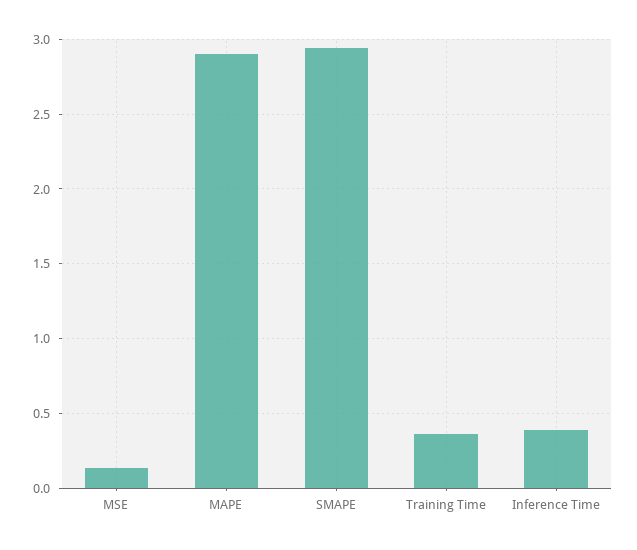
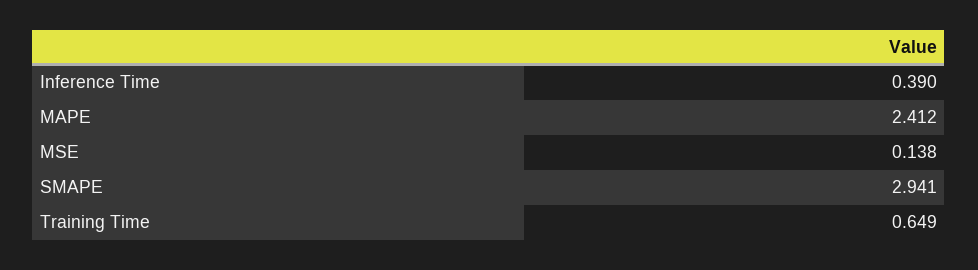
MAPE: 2.9 -> 2.412
Training Time: 0.35 -> 0.649

